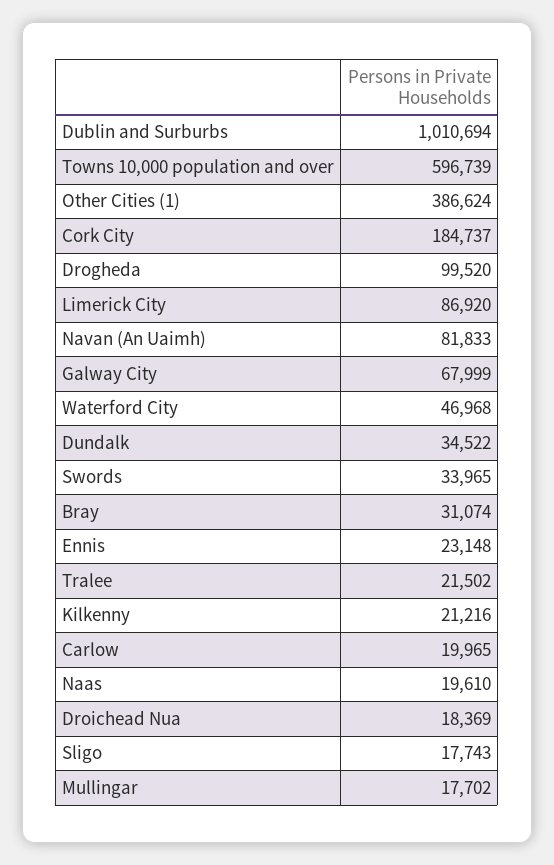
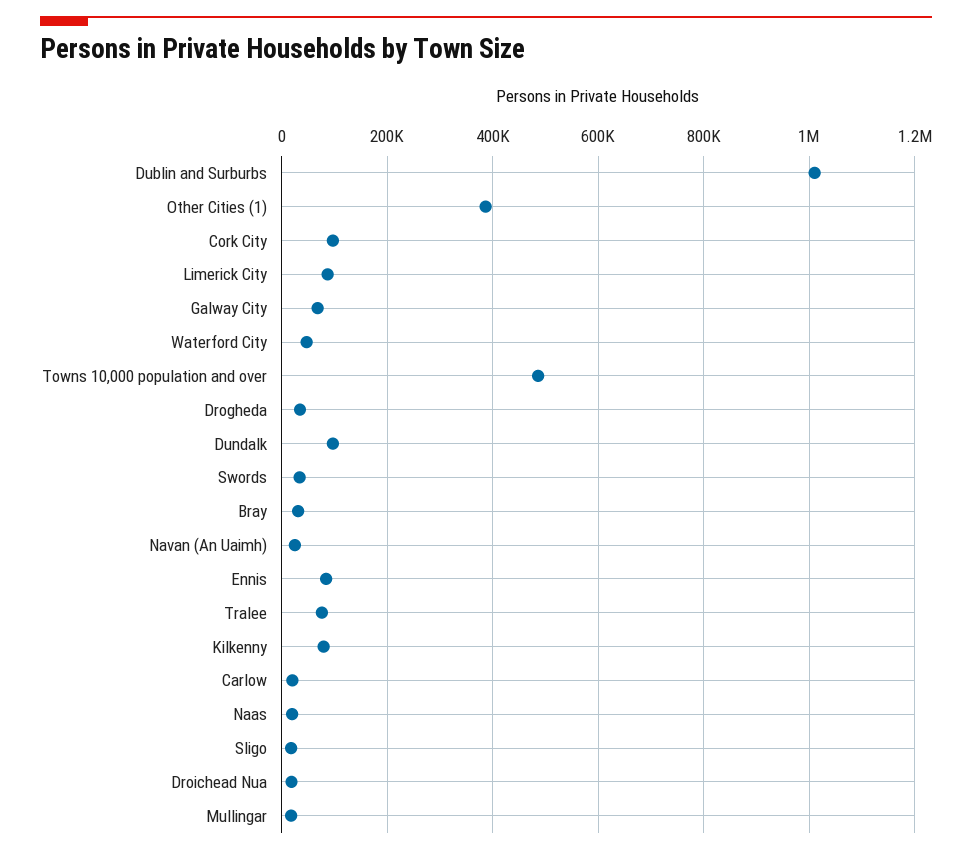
Towns 10,000 population and over: 596739 -> 480000
Cork City: 184737 -> 100000
Drogheda: 99520 -> 40000
Navan (An Uaimh): 81833 -> 20000
Dundalk: 34522 -> 100000
Ennis: 23148 -> 80000
Tralee: 21502 -> 80000
Kilkenny: 21216 -> 80000

